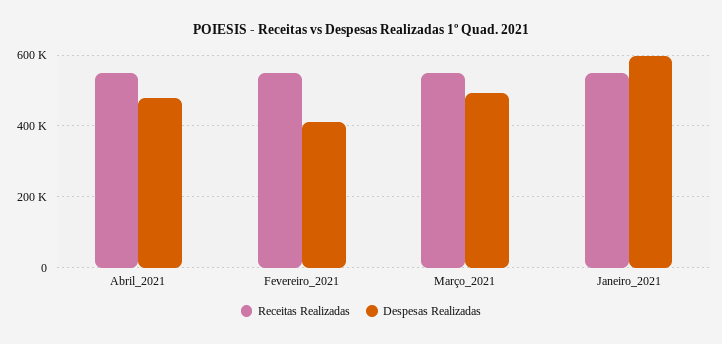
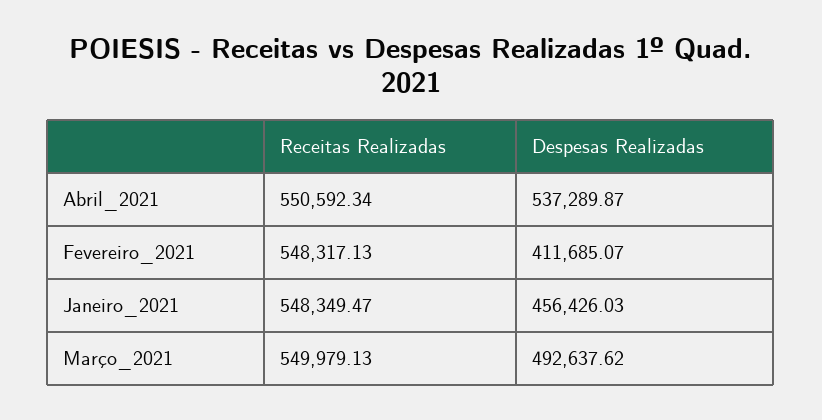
Despesas Realizadas, Abril_2021: 480000 -> 537289.87
Despesas Realizadas, Janeiro_2021: 600000 -> 456426.03

